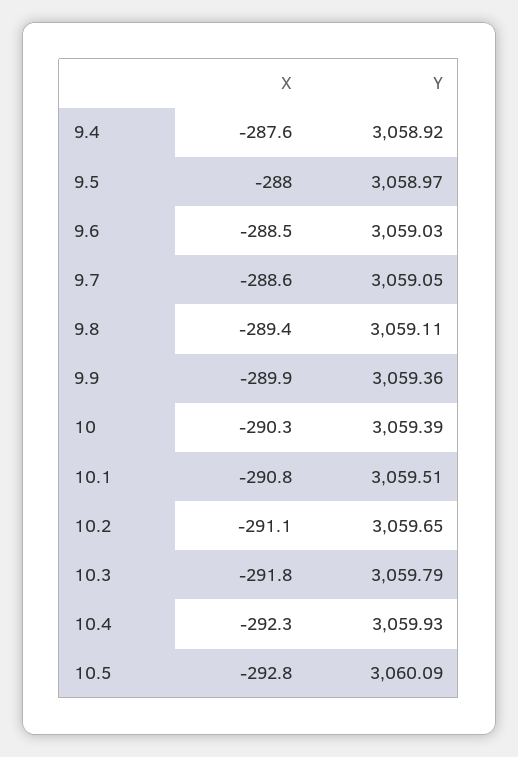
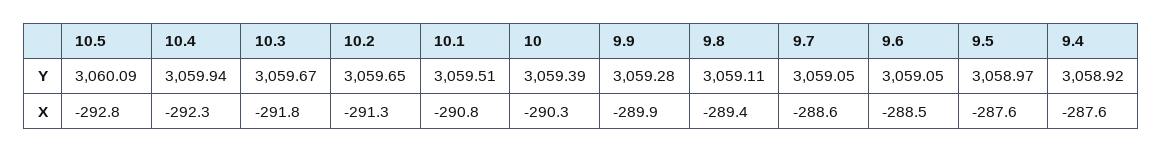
X, 9.5: -288 -> -287.6
Y, 9.6: 3059.03 -> 3059.05
Y, 9.9: 3059.36 -> 3059.28
X, 10.2: -291.1 -> -291.3
Y, 10.3: 3059.79 -> 3059.67
Y, 10.4: 3059.93 -> 3059.94

